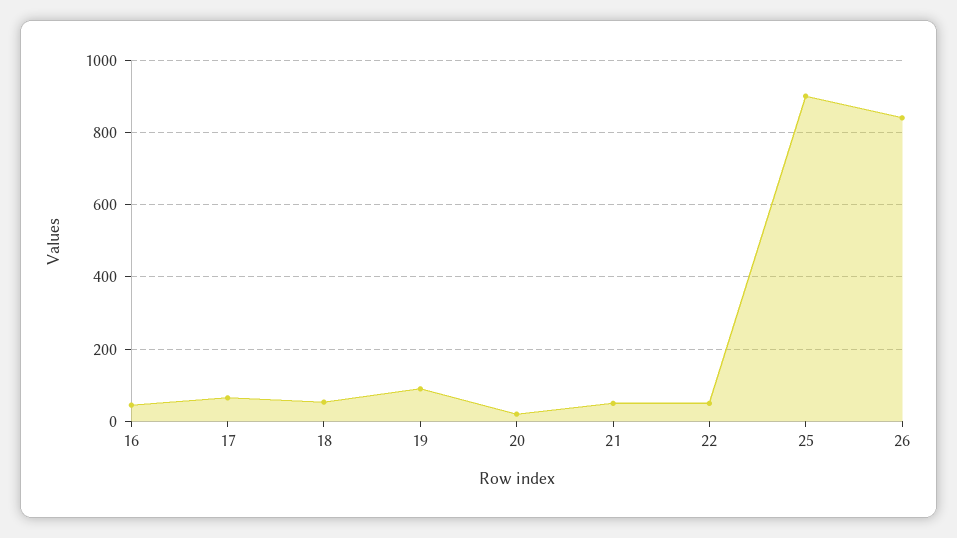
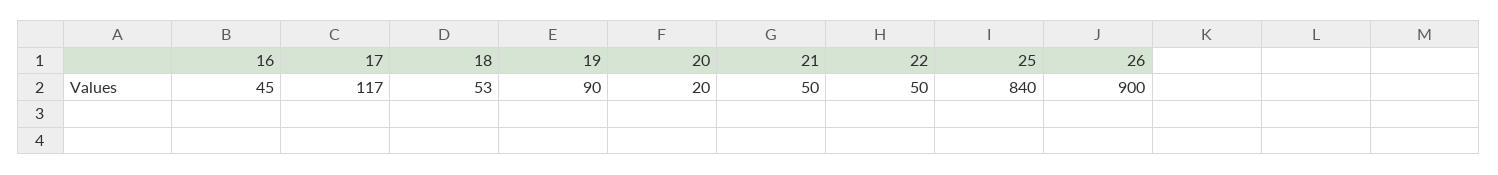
17: 60 -> 117
25: 900 -> 840
26: 840 -> 900

